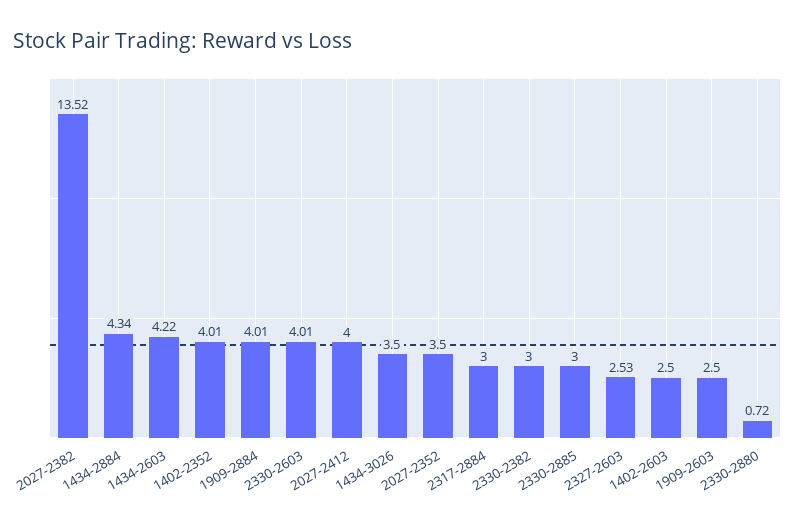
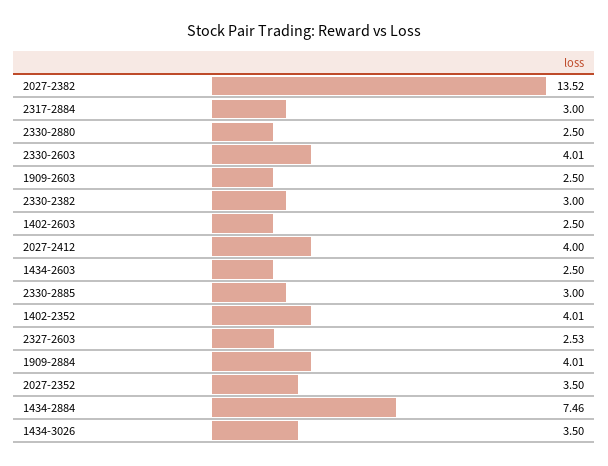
1434-2884: 4.34 -> 7.46
1434-2603: 4.22 -> 2.5
2330-2880: 0.72 -> 2.5

